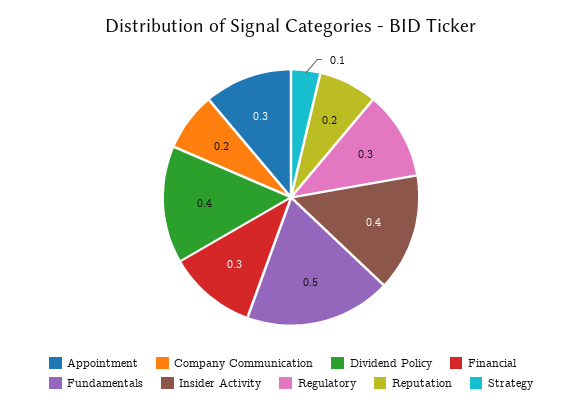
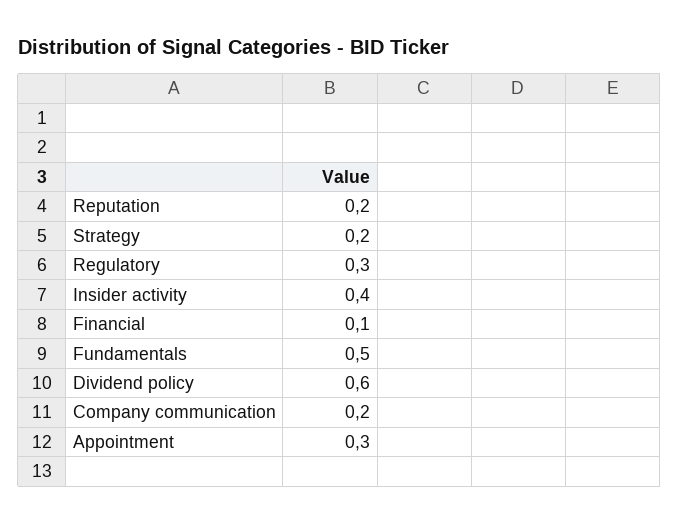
Dividend Policy: 0.4 -> 0.6
Financial: 0.3 -> 0.1
Strategy: 0.1 -> 0.2

